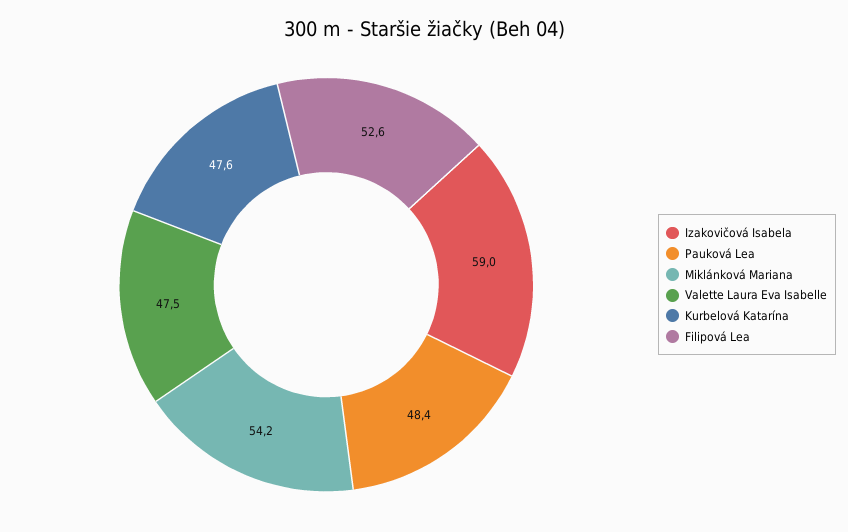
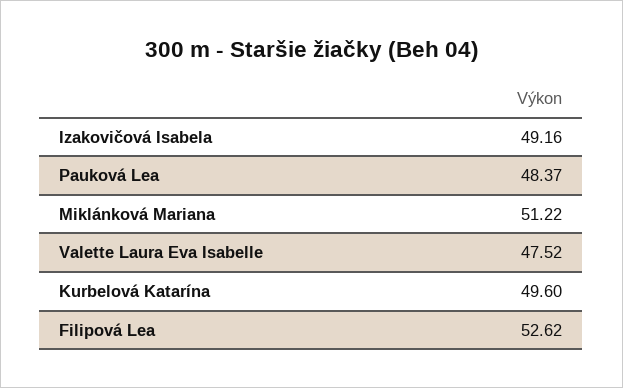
Izakovičová Isabela: 59 -> 49.16
Miklánková Mariana: 54.2 -> 51.22
Kurbelová Katarína: 47.6 -> 49.6

